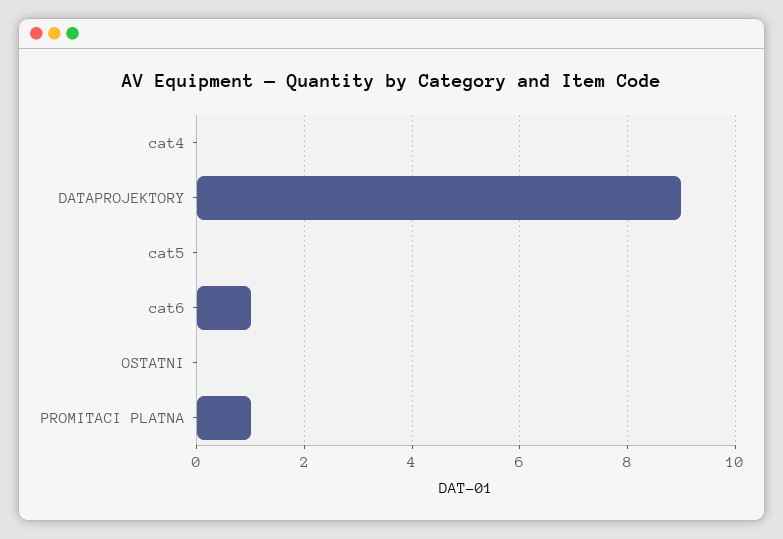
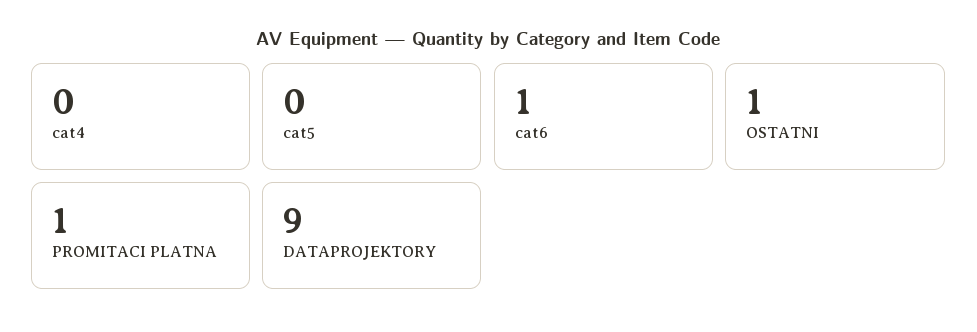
OSTATNI: 0 -> 1

